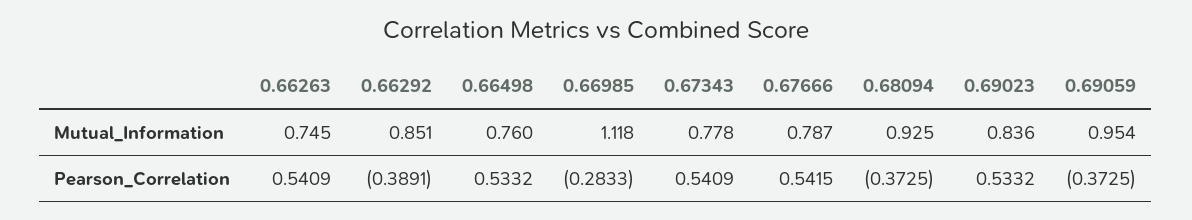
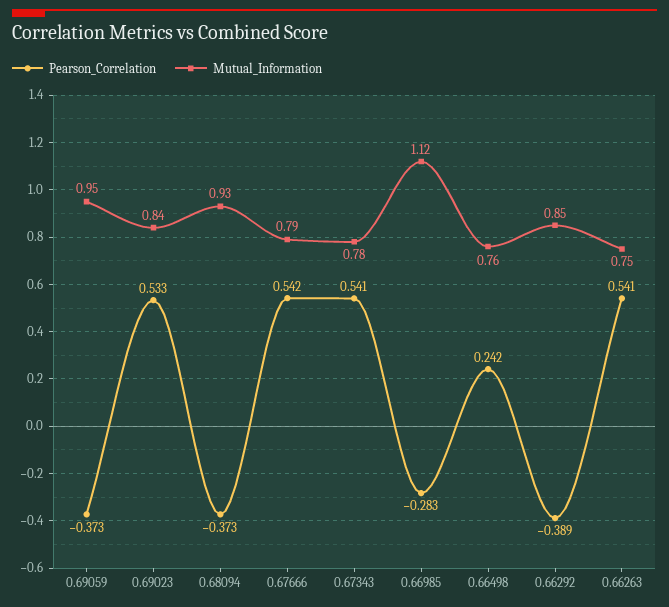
Pearson_Correlation, 0.66498: 0.5332 -> 0.242

